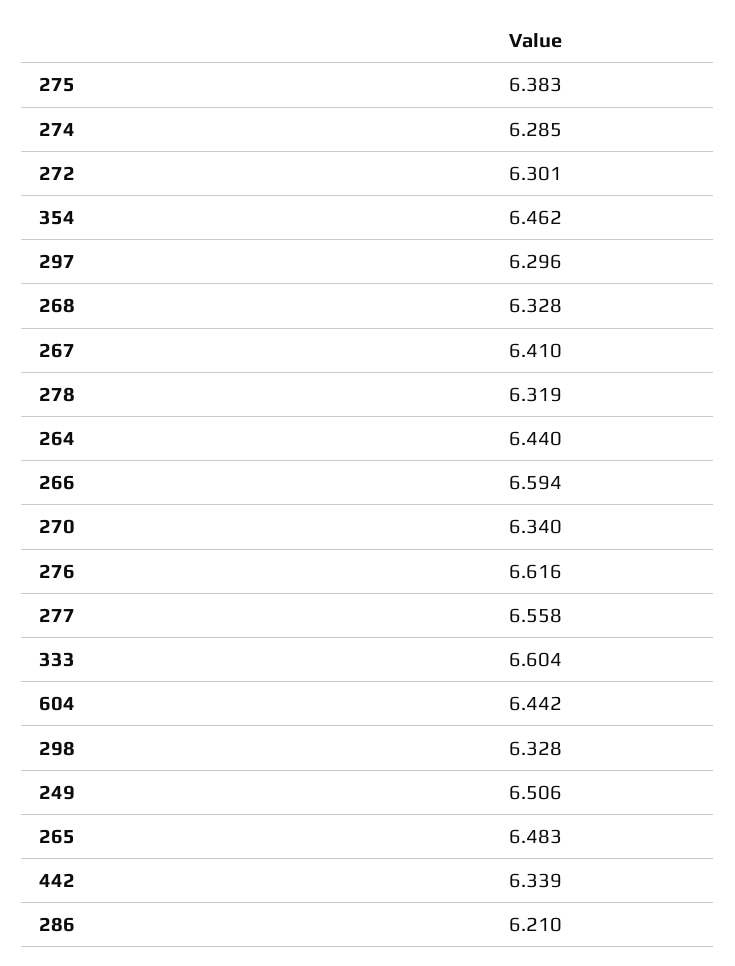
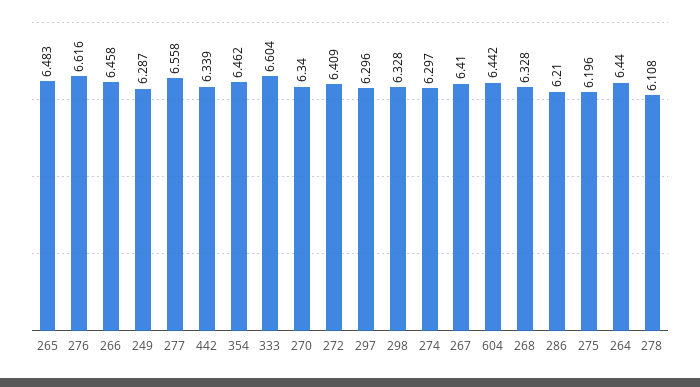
275: 6.383 -> 6.196
274: 6.285 -> 6.297
272: 6.301 -> 6.409
278: 6.319 -> 6.108
266: 6.594 -> 6.458
249: 6.506 -> 6.287

